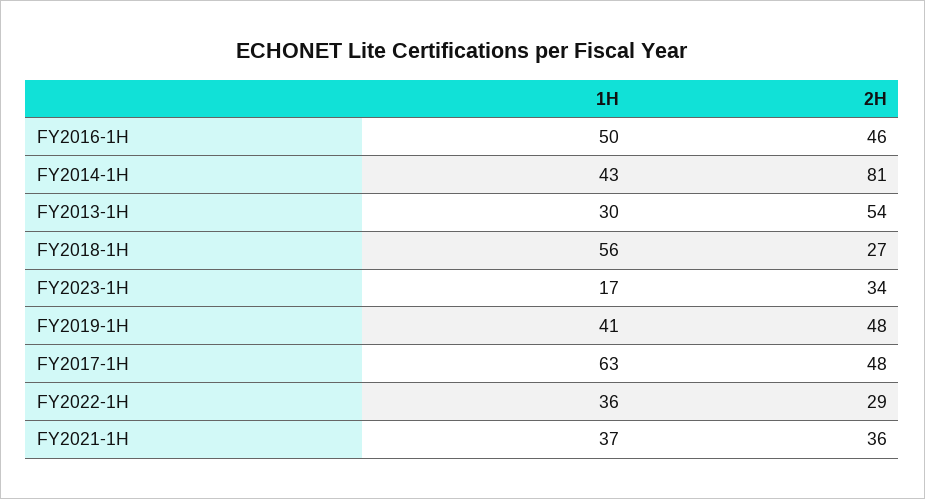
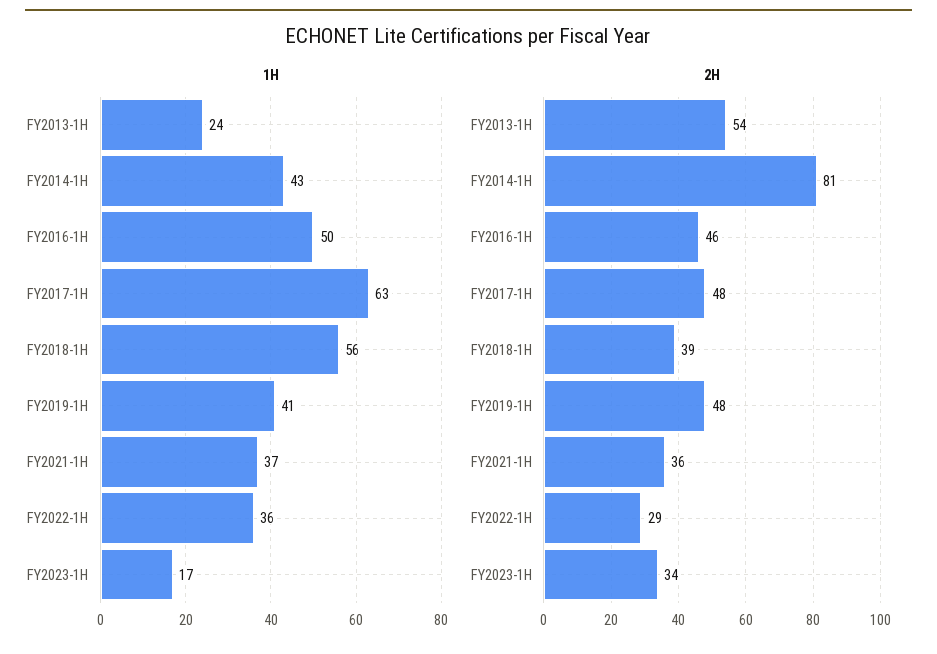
1H, FY2013-1H: 30 -> 24
2H, FY2018-1H: 27 -> 39

